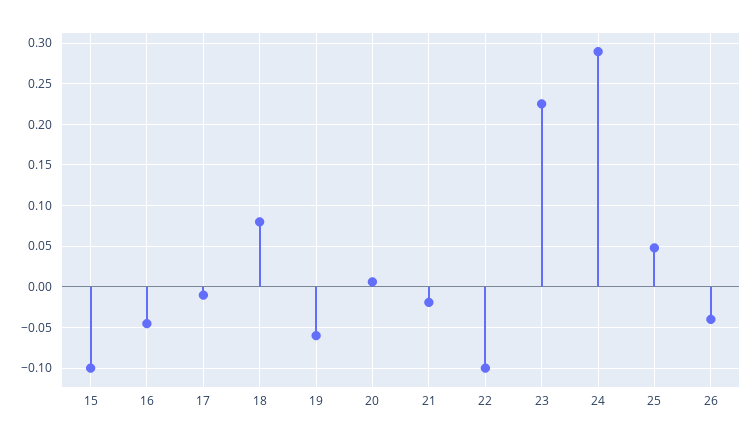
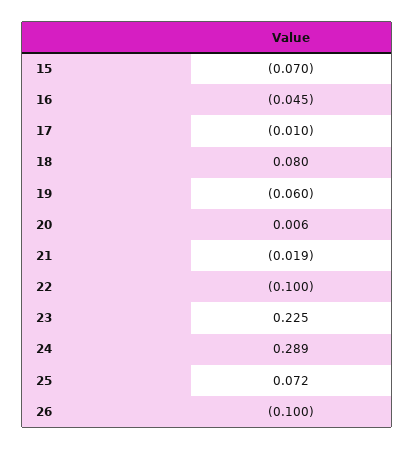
15: -0.1 -> -0.07
25: 0.05 -> 0.072
26: -0.04 -> -0.1

